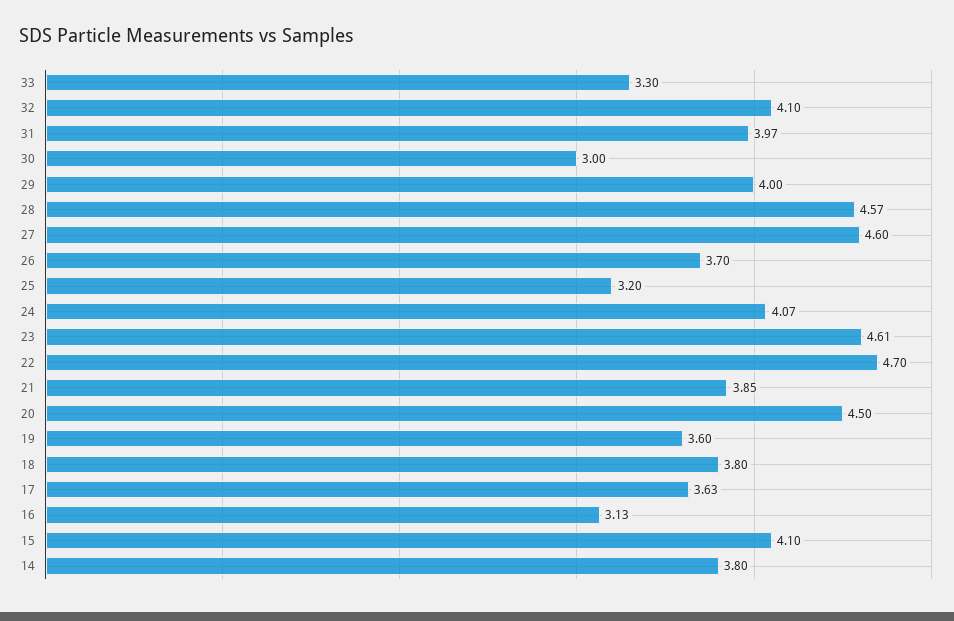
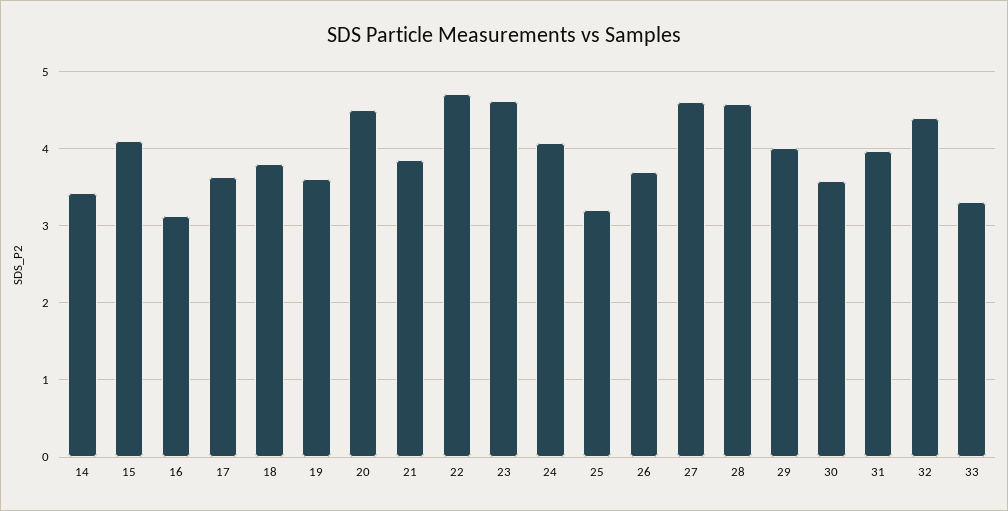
32: 4.1 -> 4.4
30: 3 -> 3.6
14: 3.8 -> 3.4

